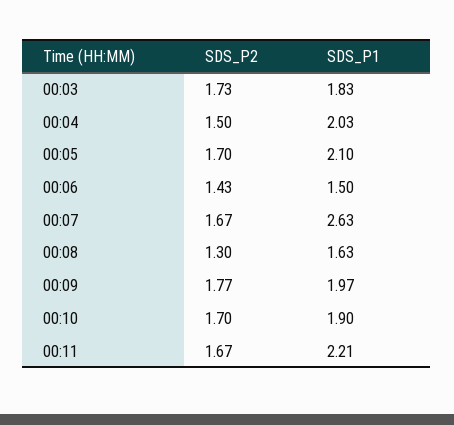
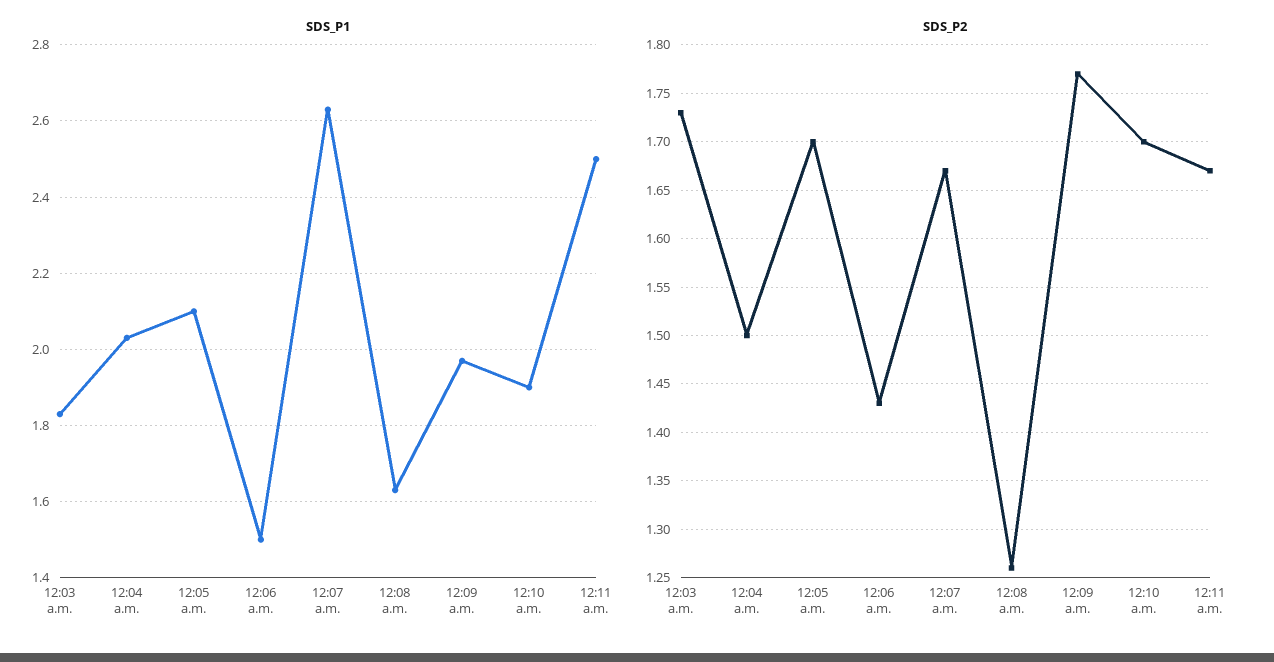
SDS_P2, 00:08: 1.3 -> 1.26
SDS_P1, 00:11: 2.21 -> 2.5

